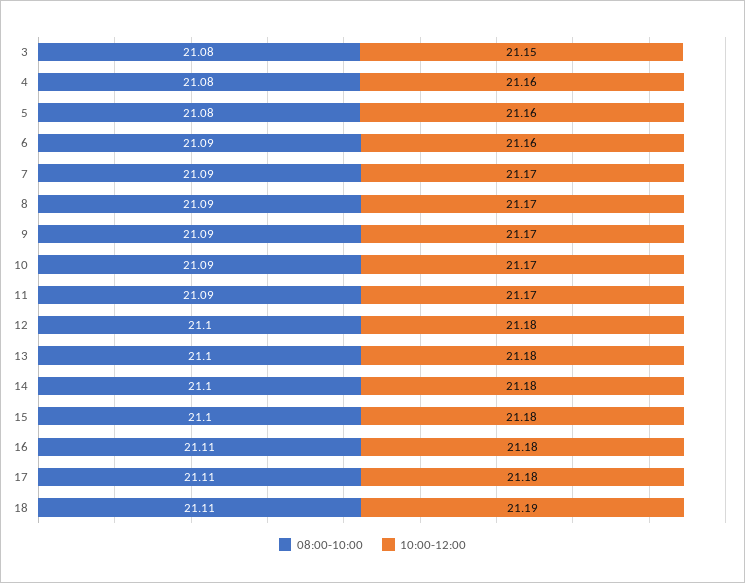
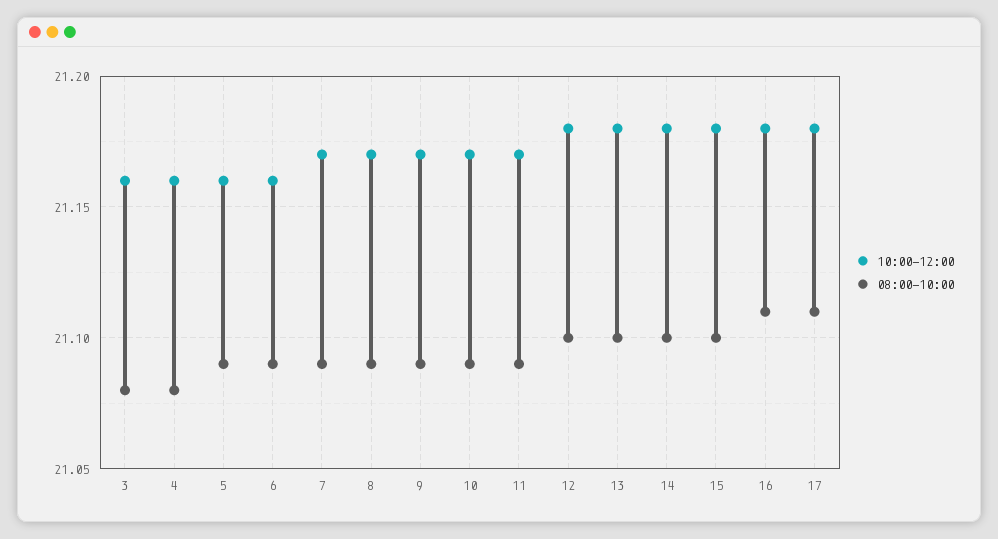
10:00-12:00, 3: 21.15 -> 21.16
08:00-10:00, 5: 21.08 -> 21.09
08:00-10:00, 18: 21.11 -> none
10:00-12:00, 18: 21.19 -> none

